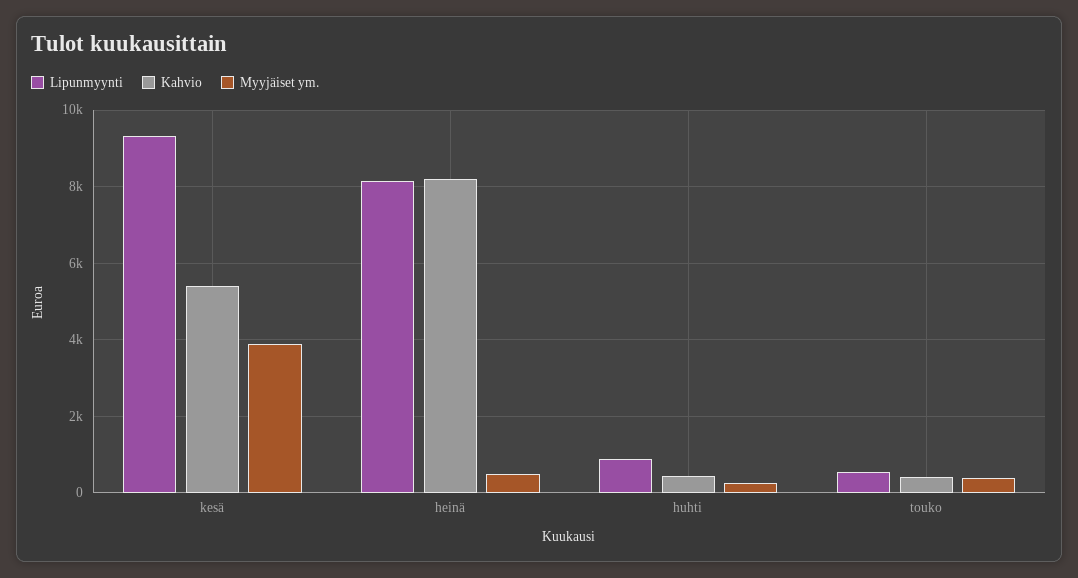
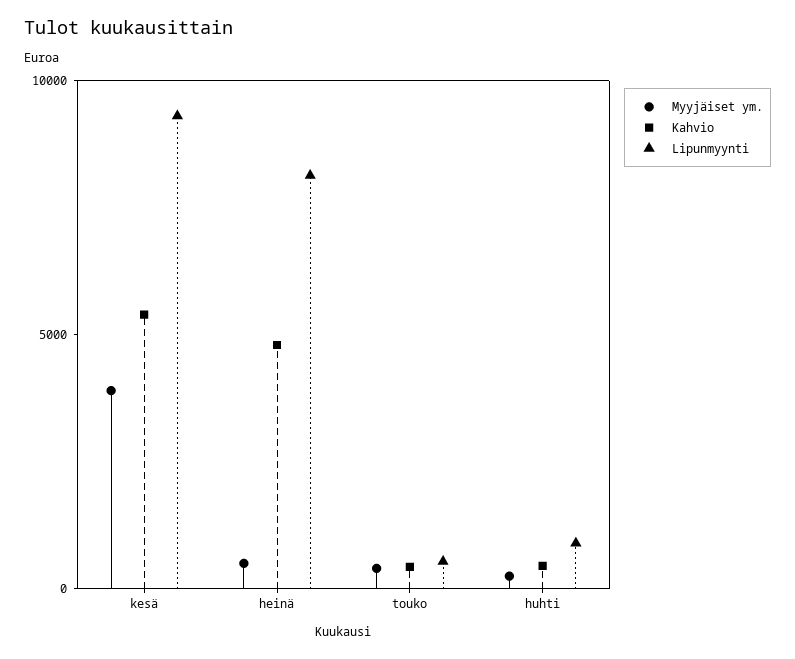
Kahvio, heinä: 8200 -> 5000

